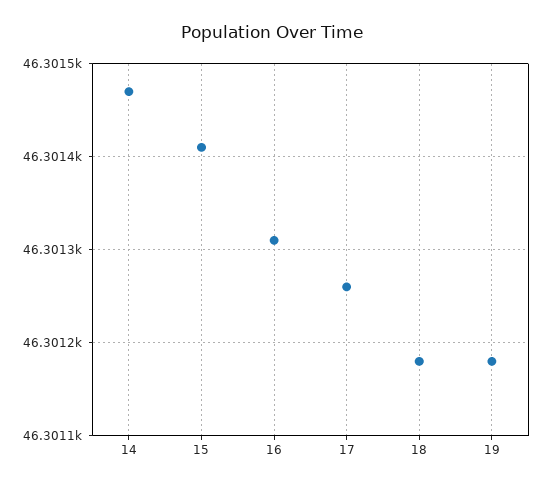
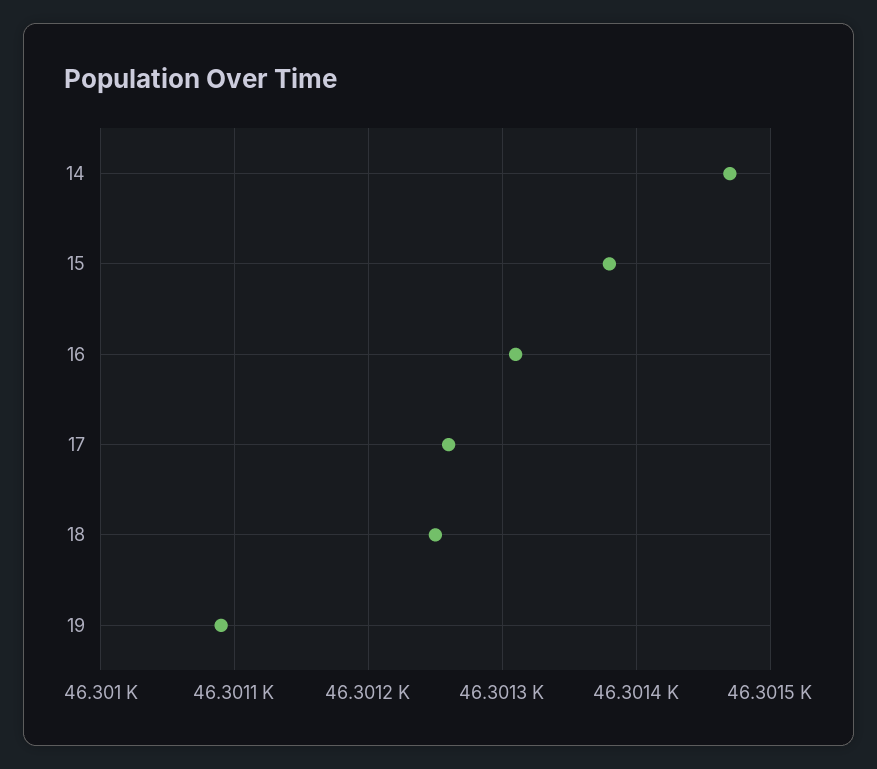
15: 46301.41 -> 46301.38
18: 46301.18 -> 46301.25
19: 46301.18 -> 46301.09

